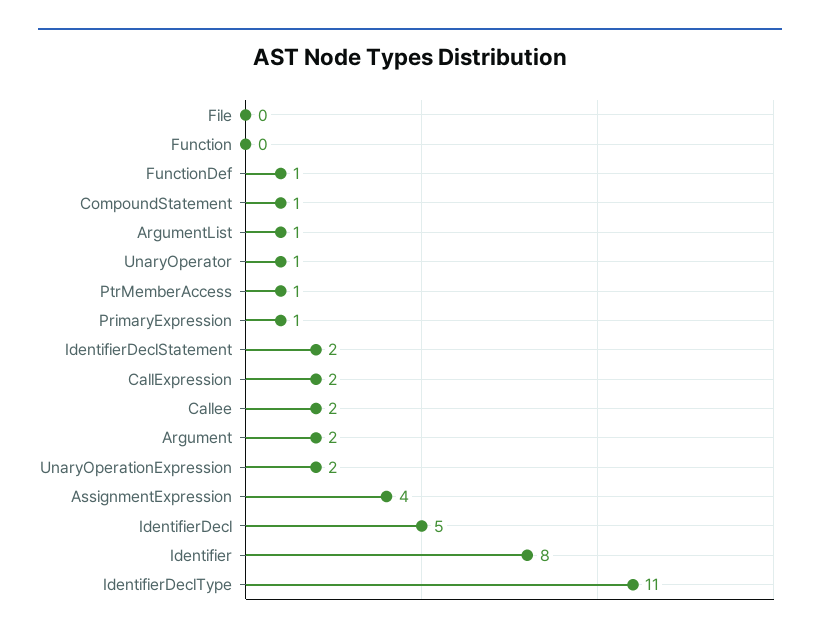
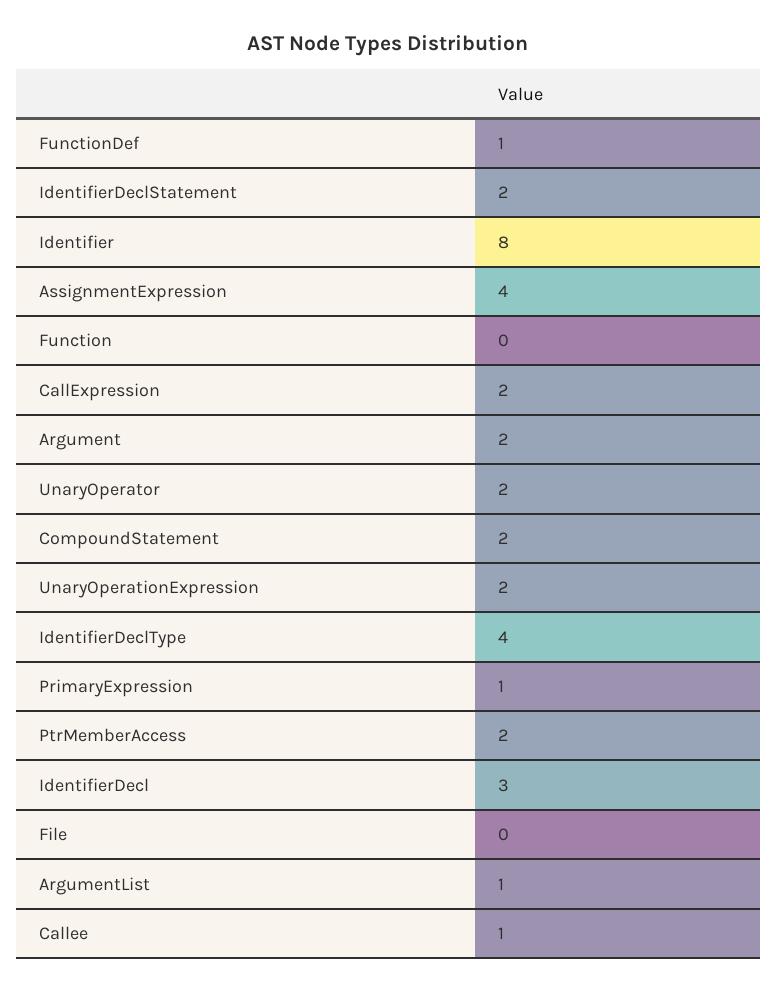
CompoundStatement: 1 -> 2
UnaryOperator: 1 -> 2
PtrMemberAccess: 1 -> 2
Callee: 2 -> 1
IdentifierDecl: 5 -> 3
IdentifierDeclType: 11 -> 4

